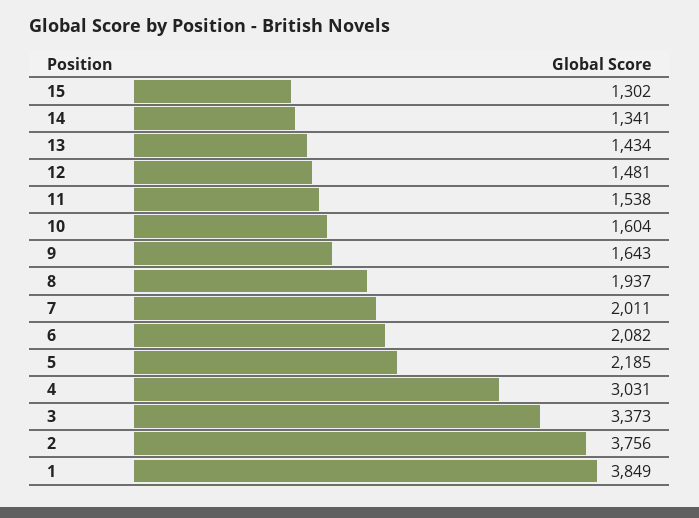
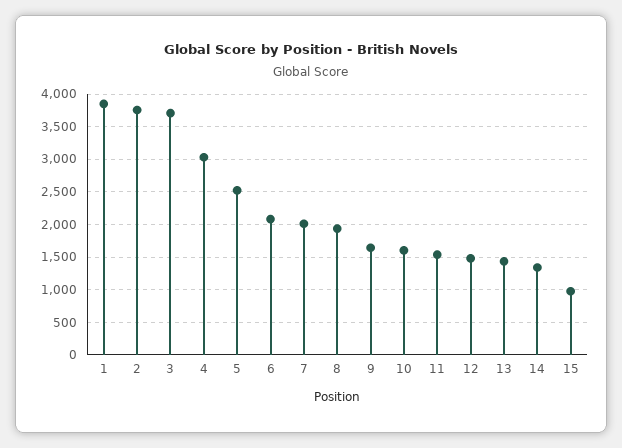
15: 1302 -> 1000
5: 2185 -> 2500
3: 3373 -> 3700

